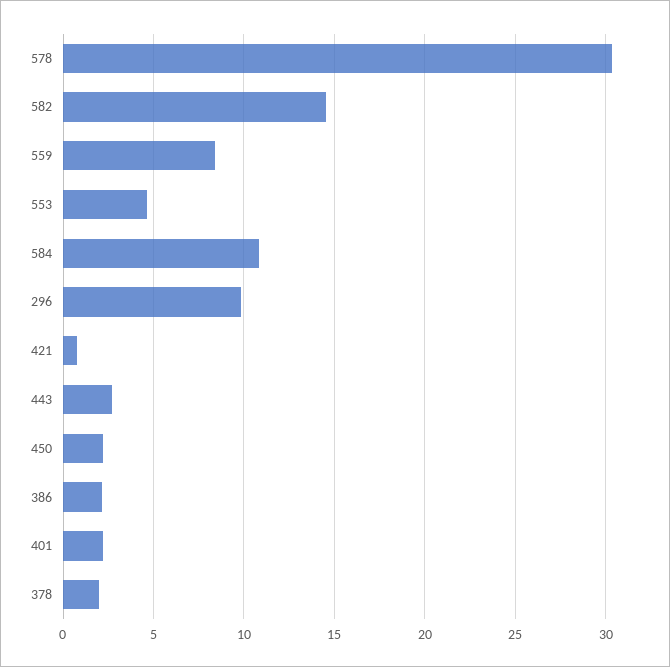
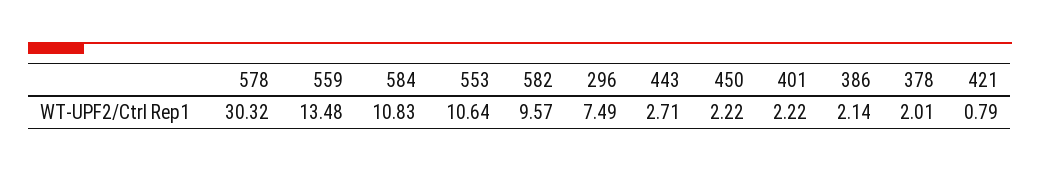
582: 14.5 -> 9.57
559: 8.5 -> 13.48
553: 4.5 -> 10.64
296: 10 -> 7.49

